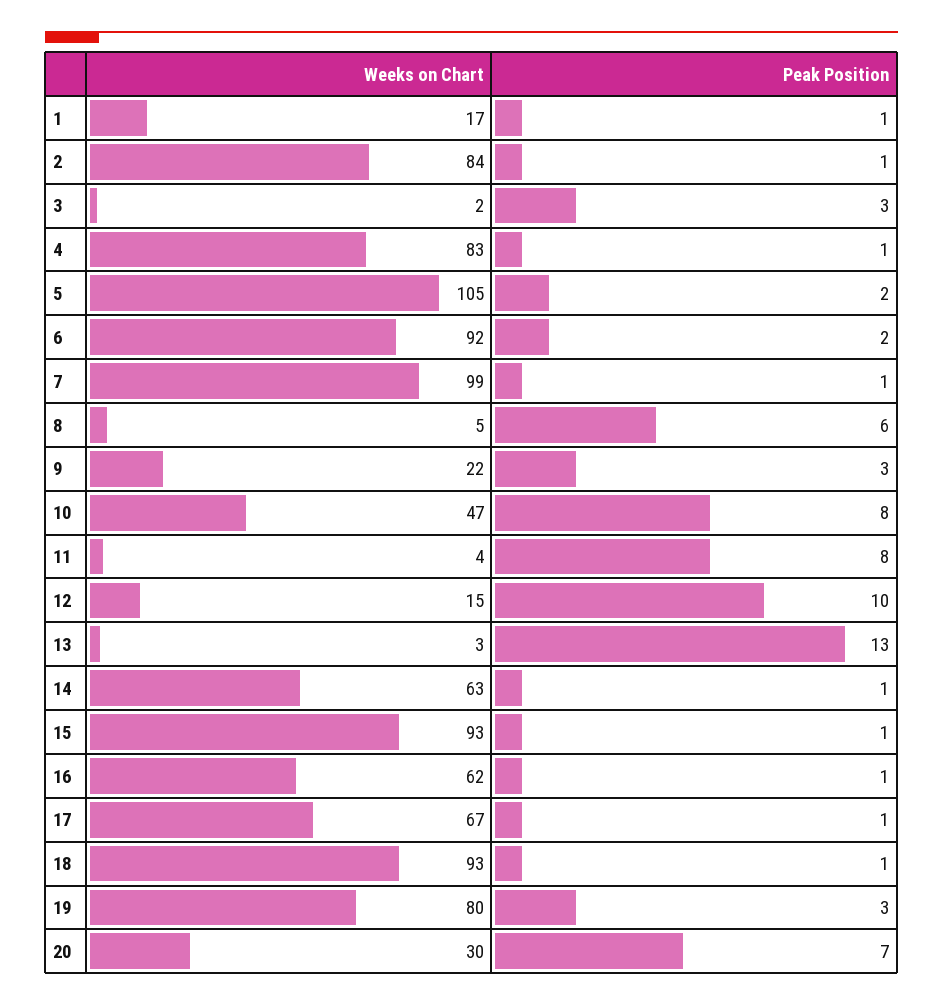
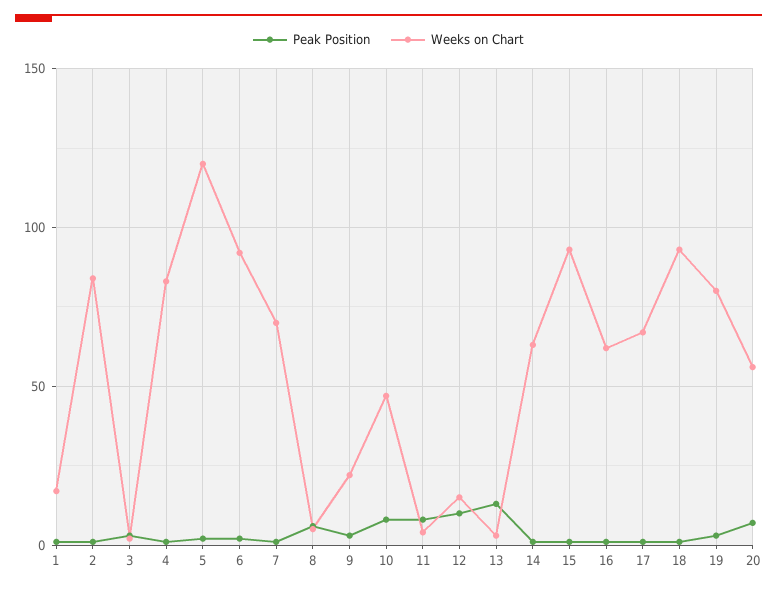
Weeks on Chart, 5: 105 -> 120
Weeks on Chart, 7: 99 -> 70
Weeks on Chart, 20: 30 -> 55

